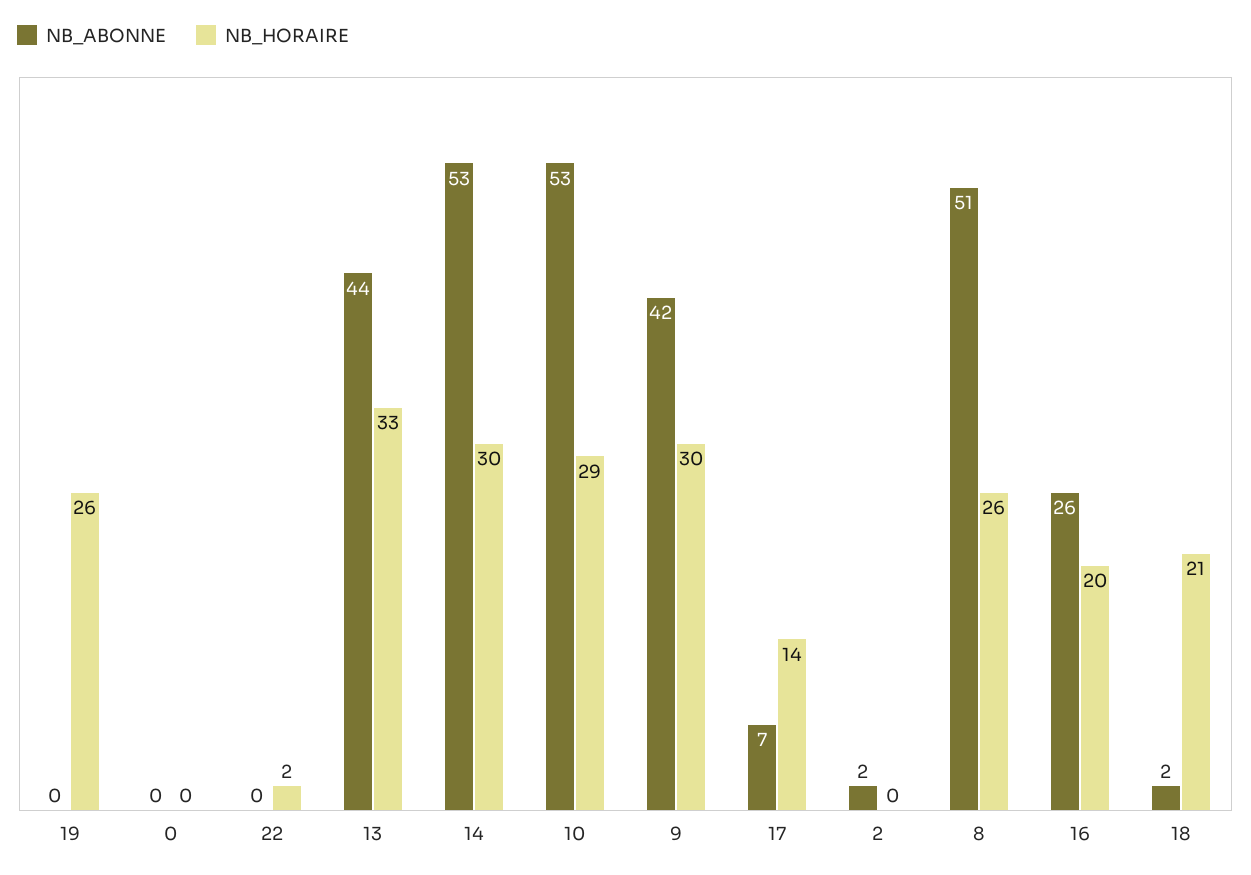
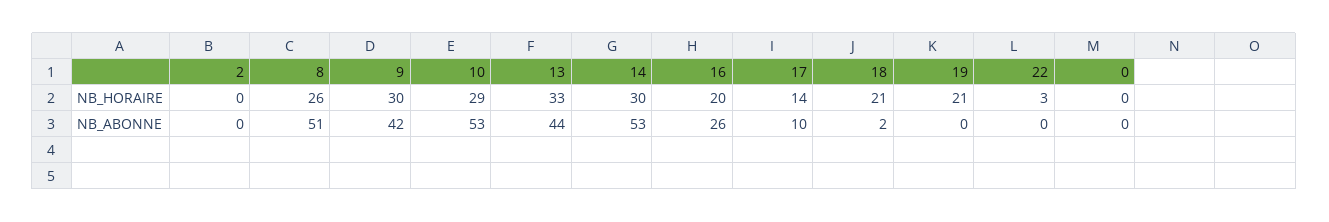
NB_HORAIRE, 19: 26 -> 21
NB_HORAIRE, 22: 2 -> 3
NB_ABONNE, 17: 7 -> 10
NB_ABONNE, 2: 2 -> 0

